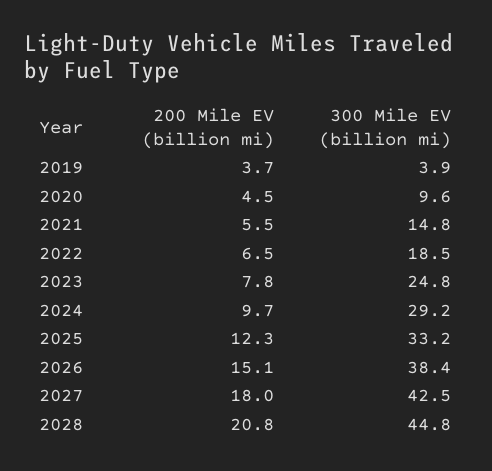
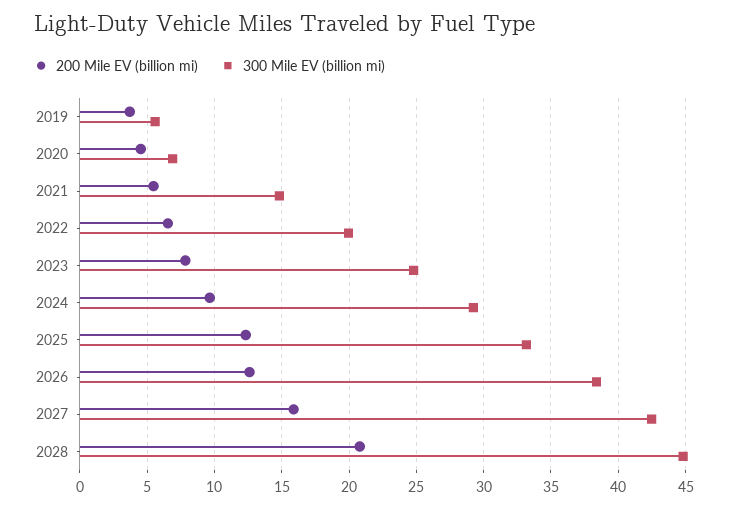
300 Mile EV (billion mi), 2019: 3.9 -> 5.5
300 Mile EV (billion mi), 2020: 9.6 -> 7
300 Mile EV (billion mi), 2022: 18.5 -> 20
200 Mile EV (billion mi), 2026: 15.1 -> 12.5
200 Mile EV (billion mi), 2027: 18 -> 16

